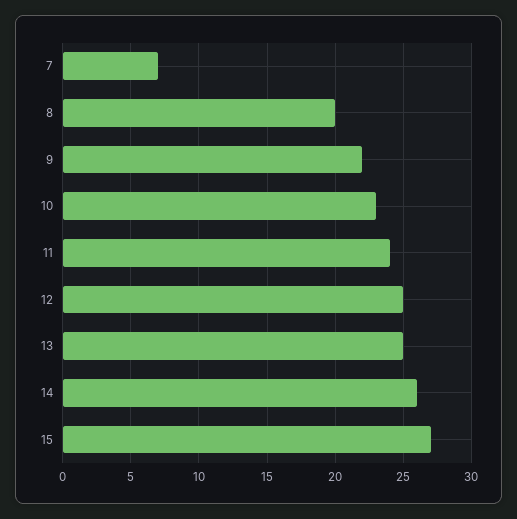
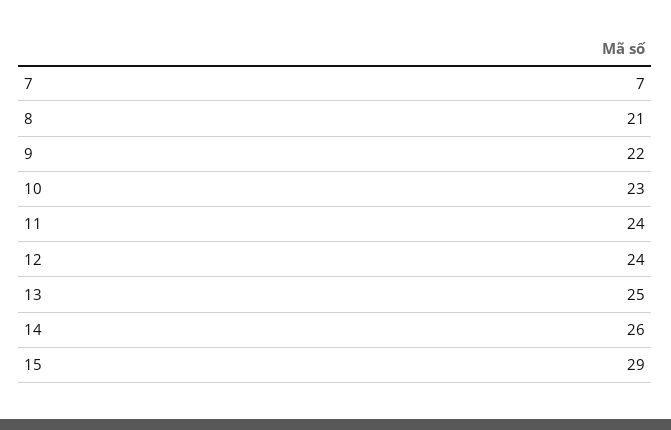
8: 20 -> 21
12: 25 -> 24
15: 27 -> 29

